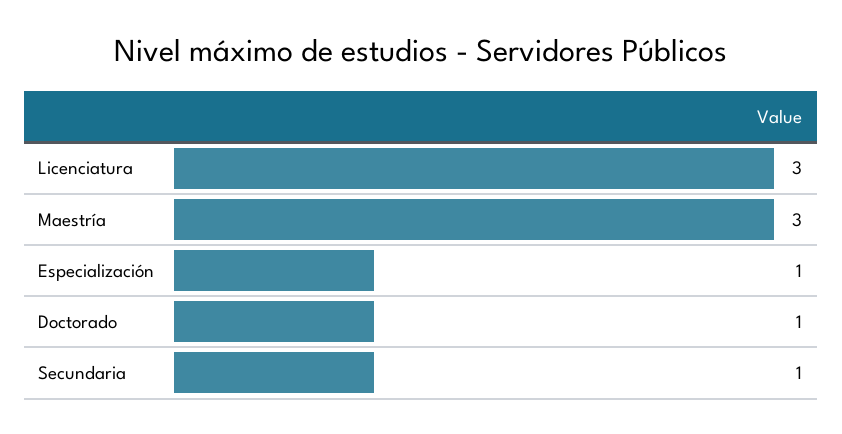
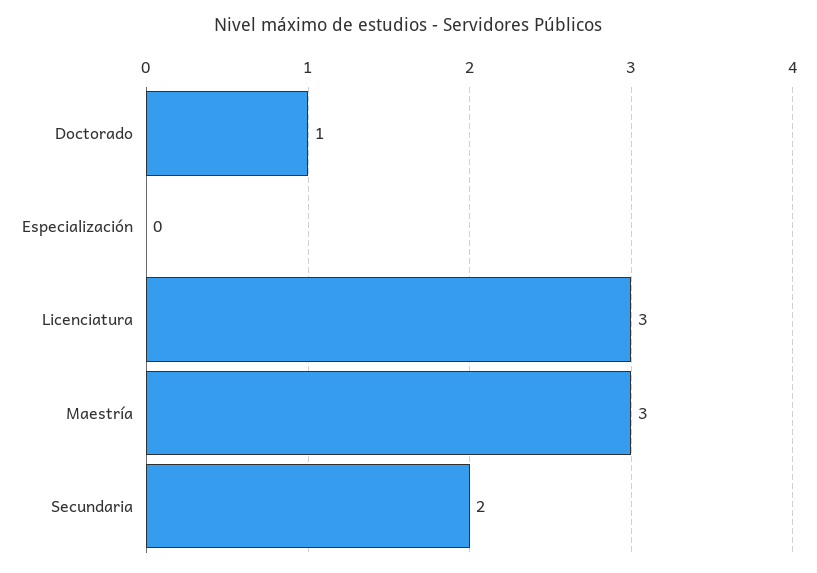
Especialización: 1 -> 0
Secundaria: 1 -> 2

